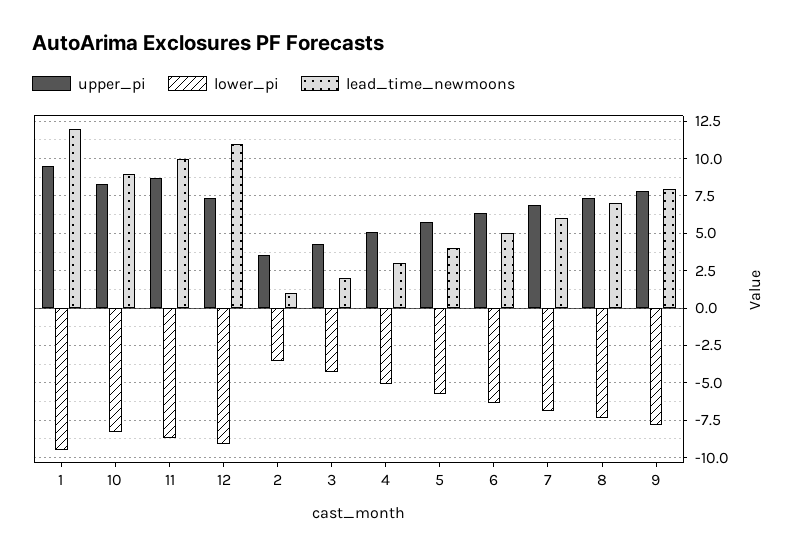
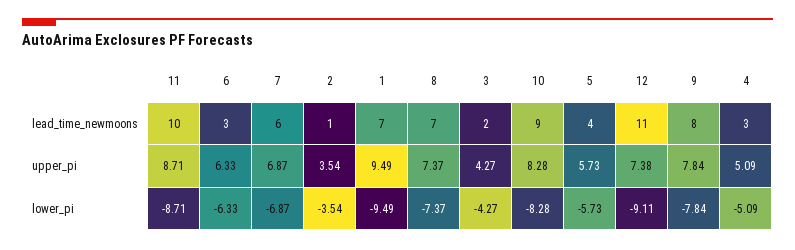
lead_time_newmoons, 1: 12 -> 7
lead_time_newmoons, 6: 5 -> 3

